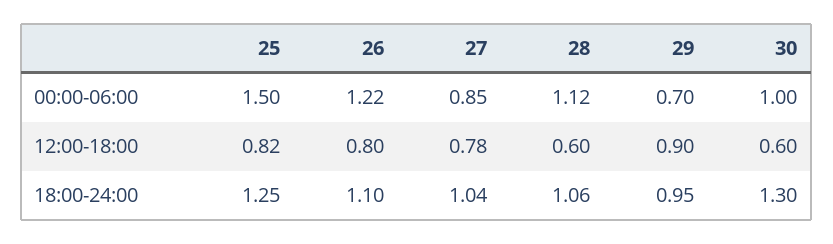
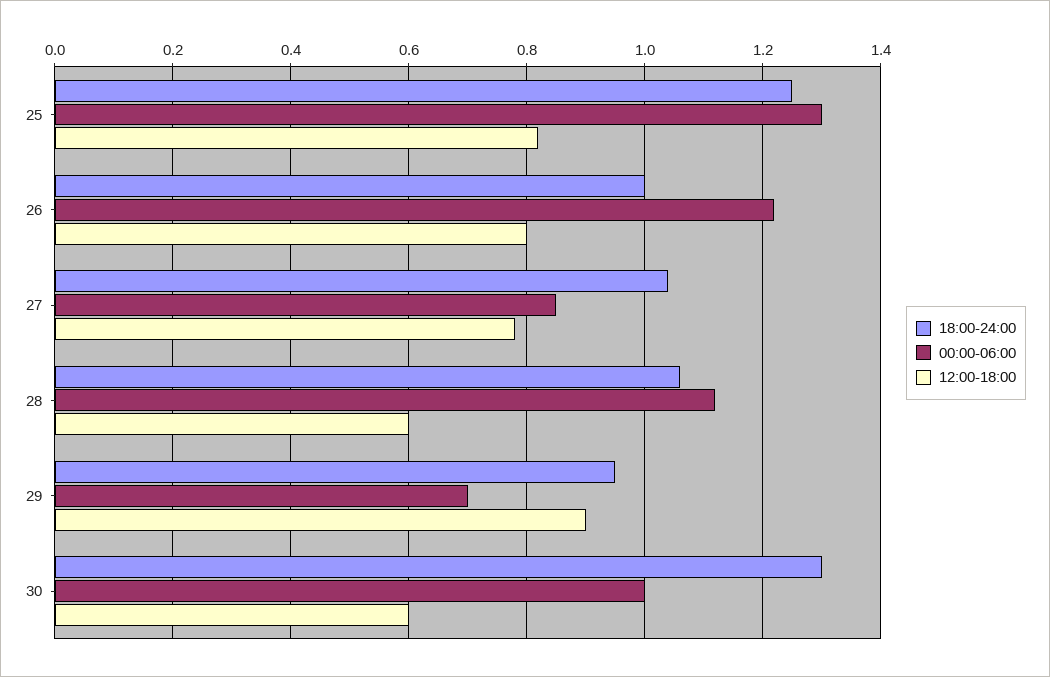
00:00-06:00, 25: 1.5 -> 1.3
18:00-24:00, 26: 1.1 -> 1

